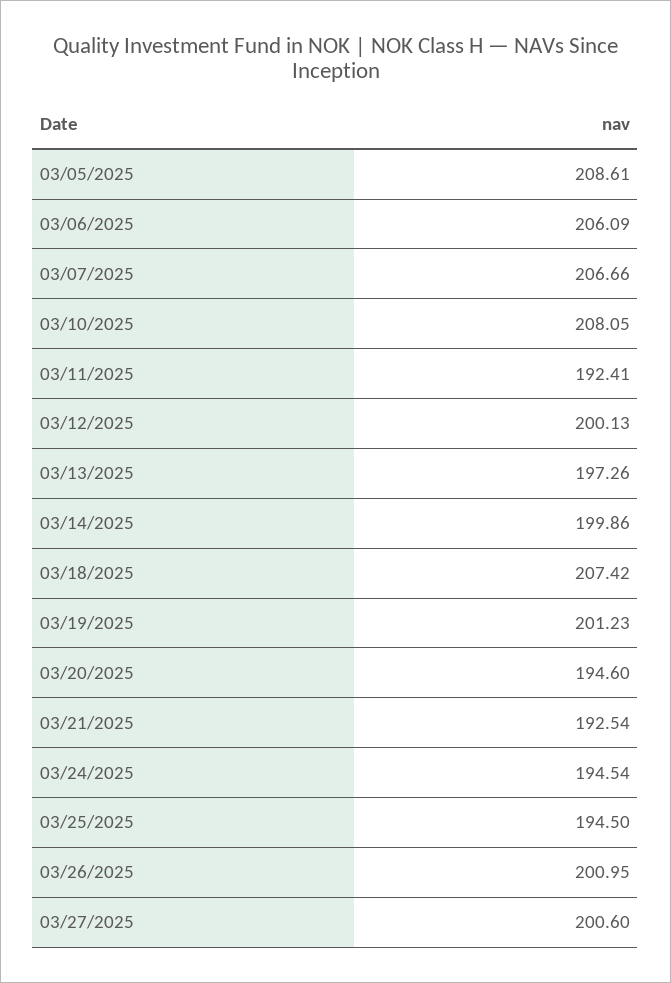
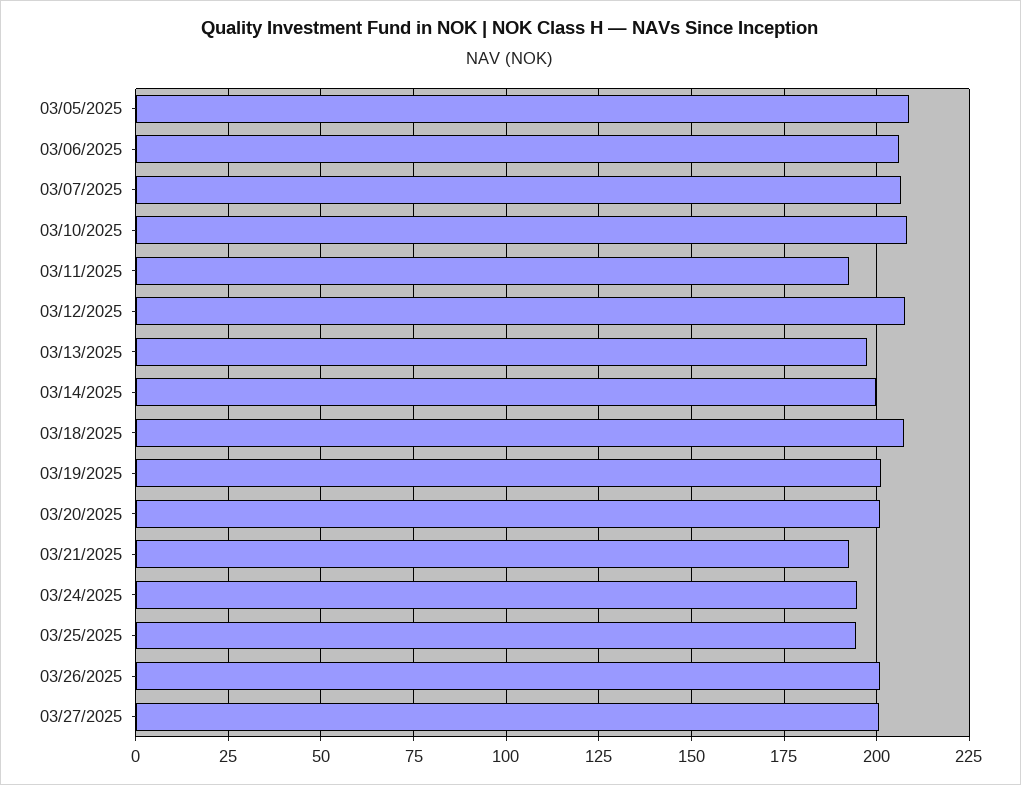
03/12/2025: 200.13 -> 207.5
03/20/2025: 194.6 -> 200

